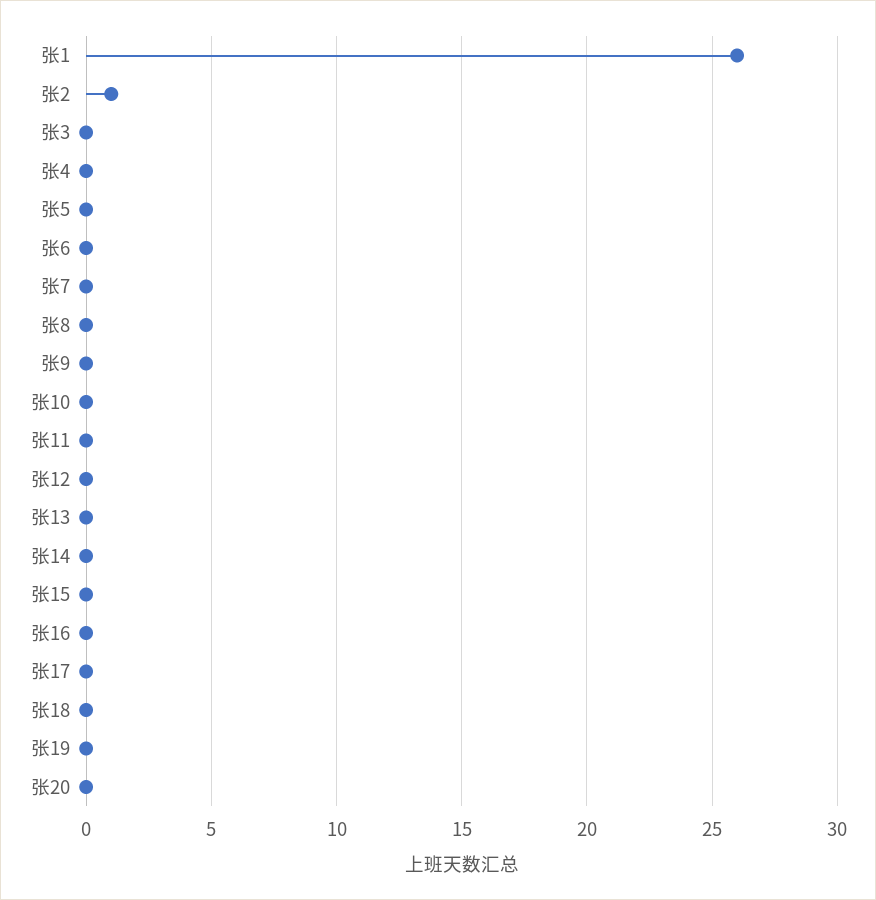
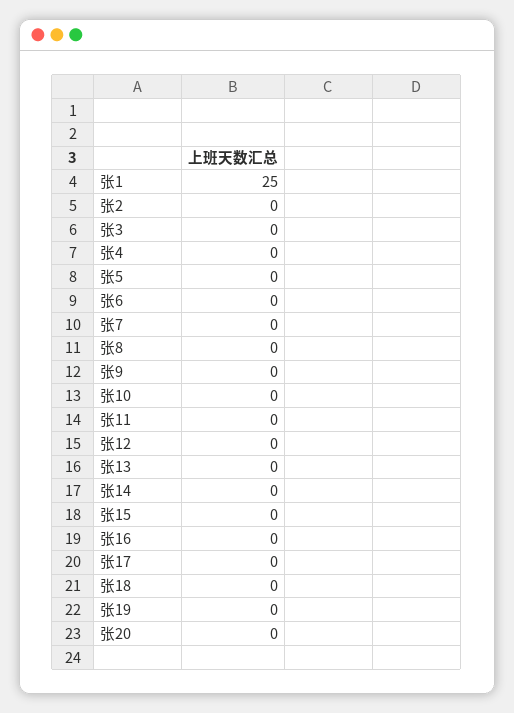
张1: 26 -> 25
张2: 1 -> 0

